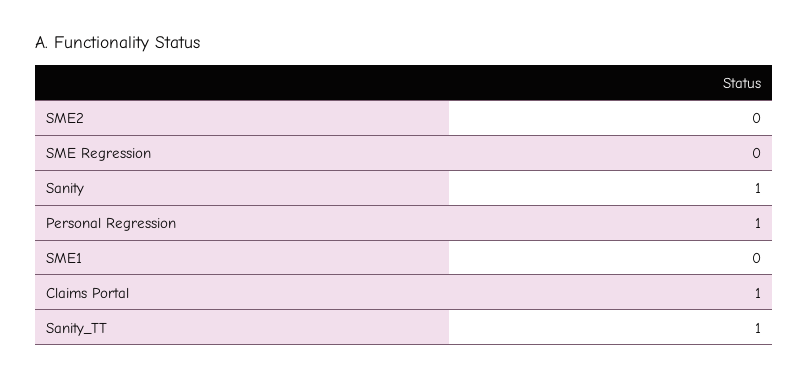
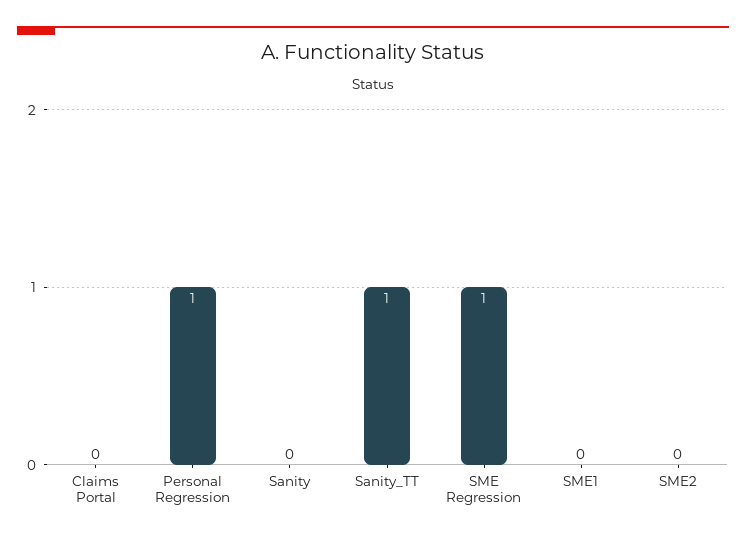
SME Regression: 0 -> 1
Sanity: 1 -> 0
Claims Portal: 1 -> 0

